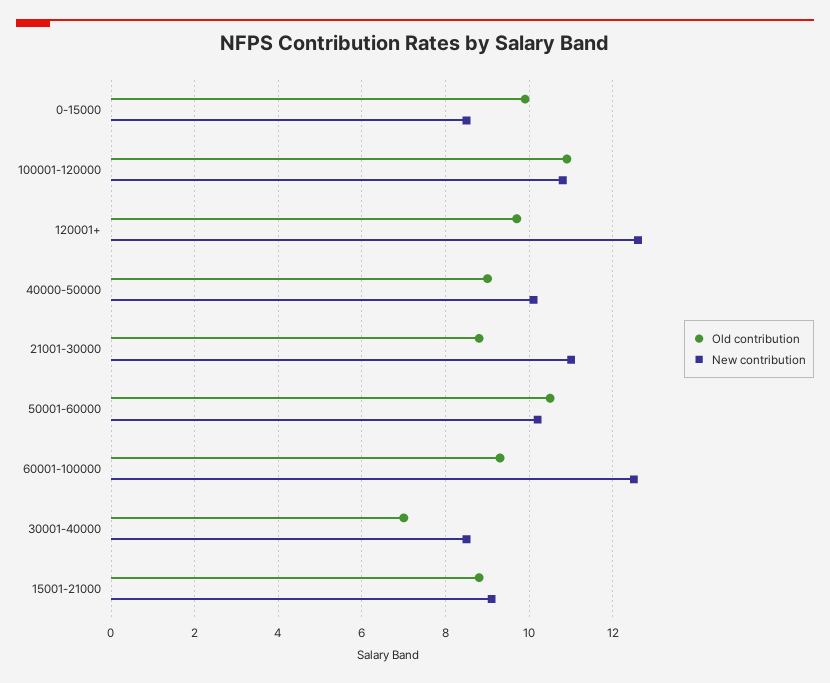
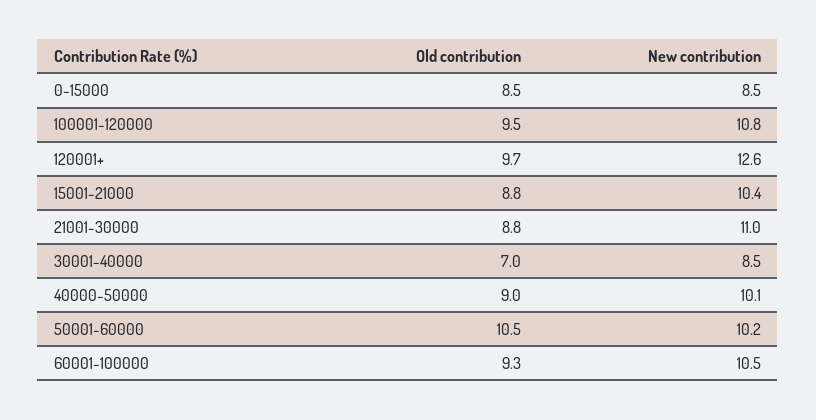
Old contribution, 0-15000: 10 -> 8.5
Old contribution, 100001-120000: 11 -> 9.5
New contribution, 60001-100000: 12.5 -> 10.5
New contribution, 15001-21000: 9 -> 10.4

